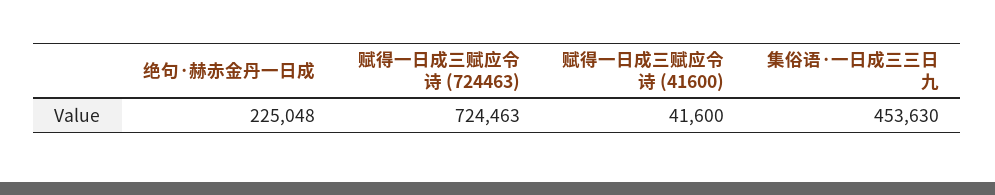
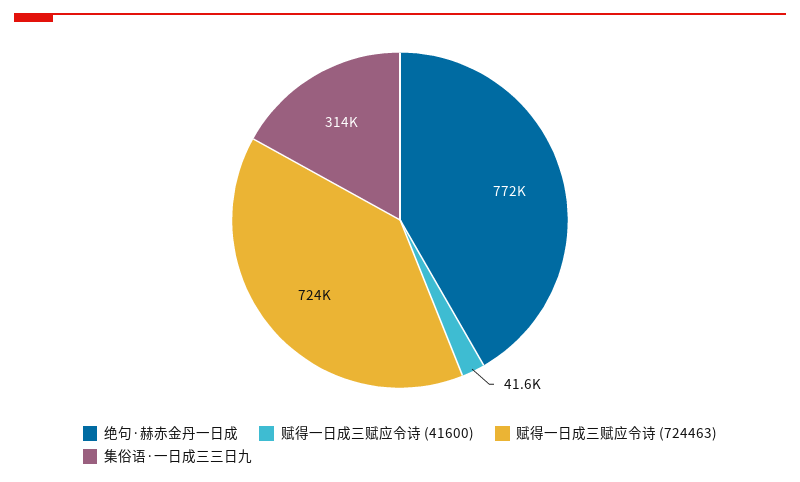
绝句·赫赤金丹一日成: 225048 -> 772000
集俗语·一日成三三日九: 453630 -> 314000

